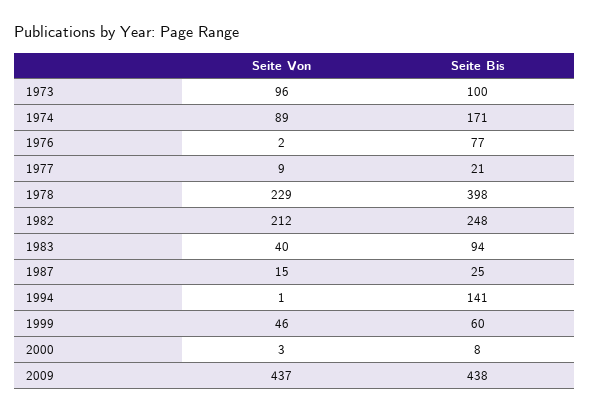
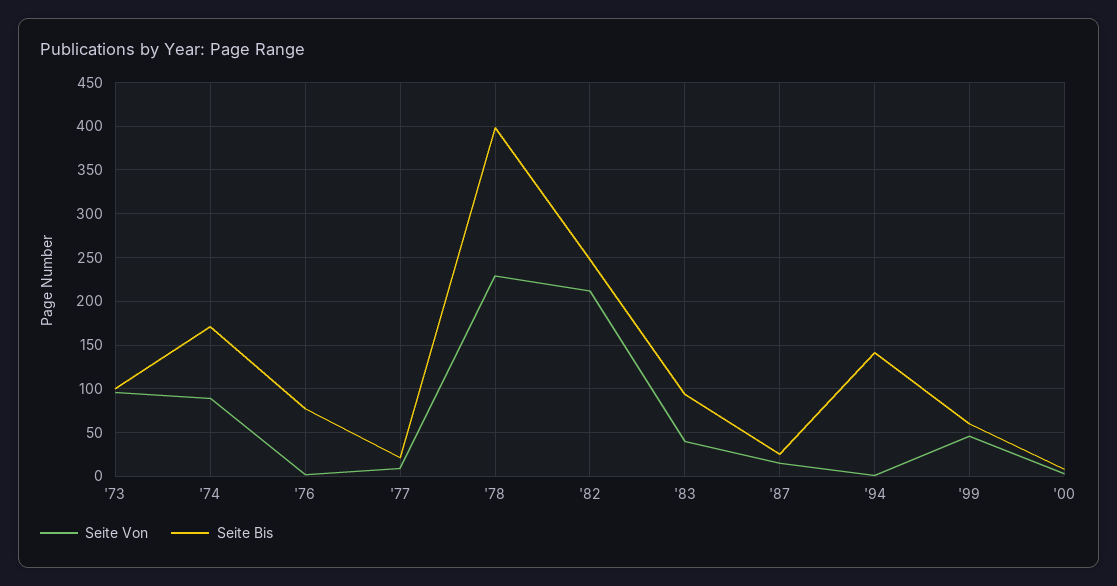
Seite Von, 2009: 437 -> none
Seite Bis, 2009: 438 -> none

